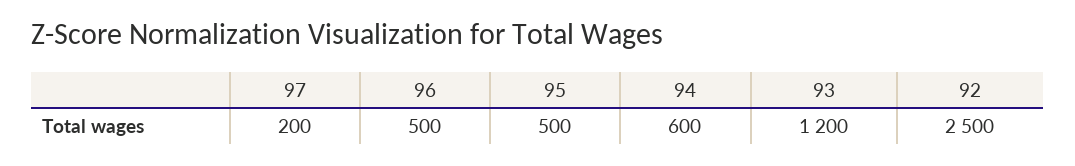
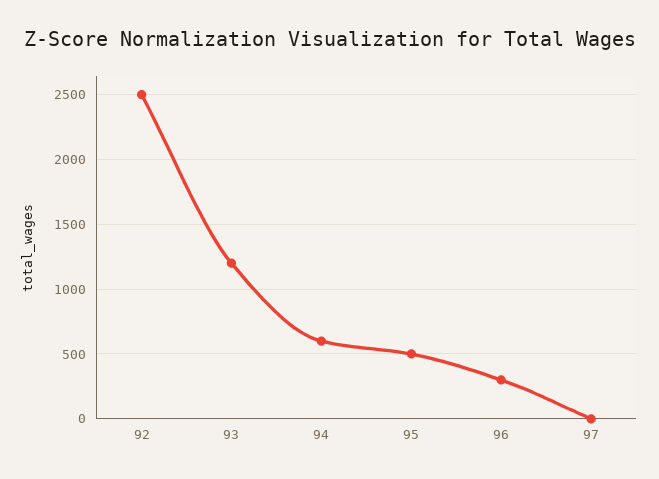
97: 200 -> 0
96: 500 -> 300

